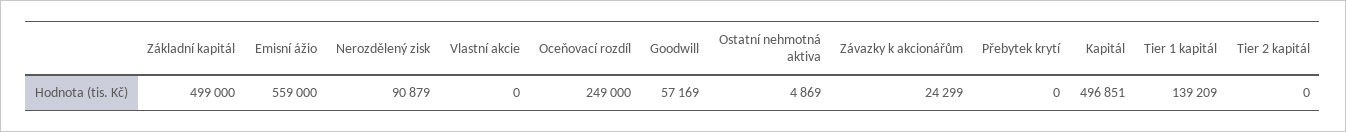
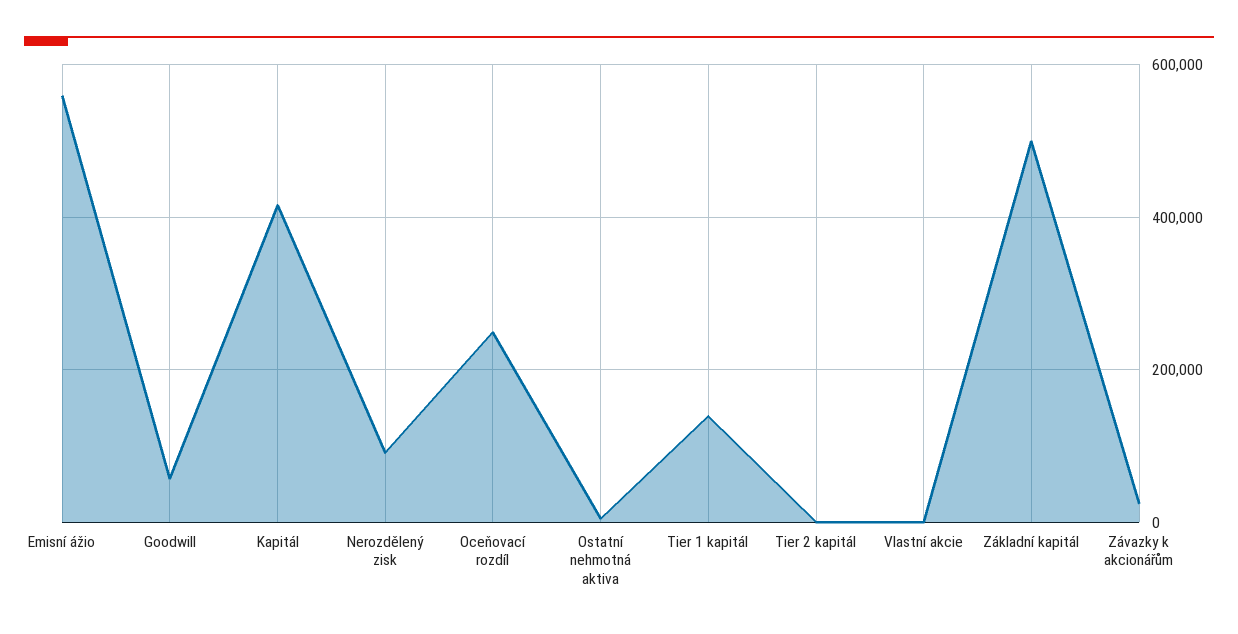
Přebytek krytí: 0 -> none
Kapitál: 496851 -> 420000

